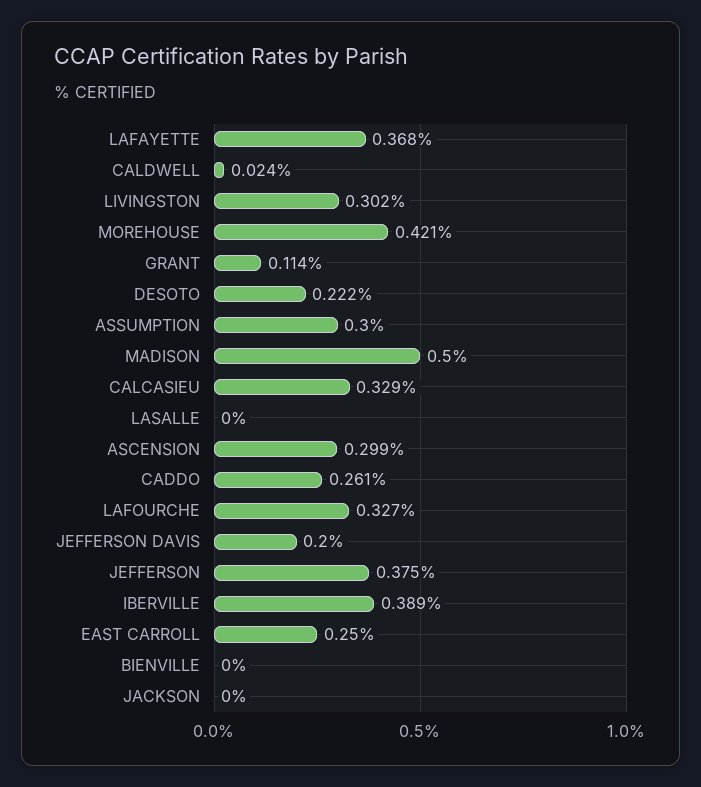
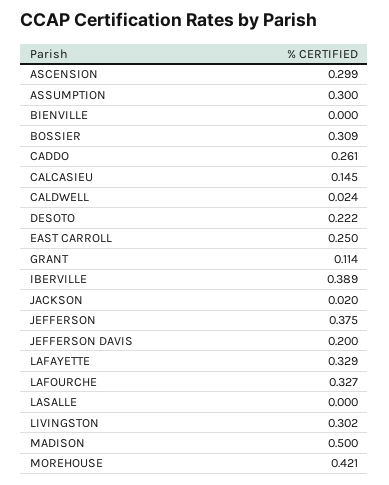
LAFAYETTE: 0.368 -> 0.329
CALCASIEU: 0.329 -> 0.145
JACKSON: 0 -> 0.02
BOSSIER: none -> 0.309

